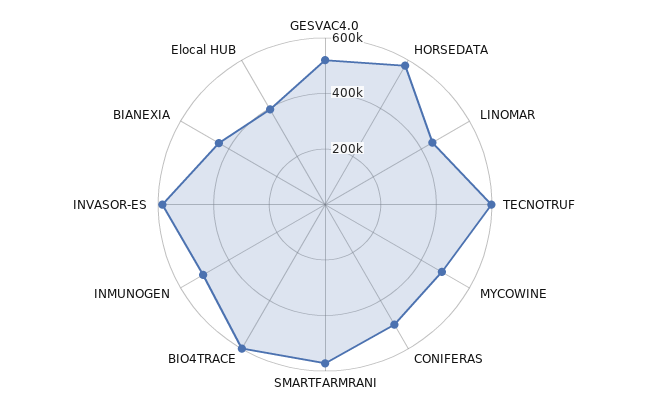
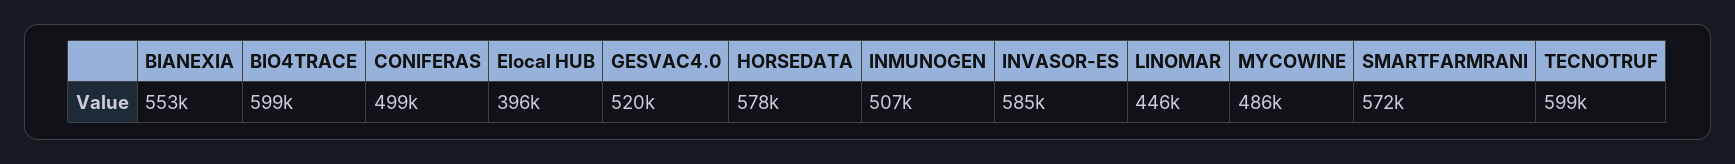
BIANEXIA: 450000 -> 553000

